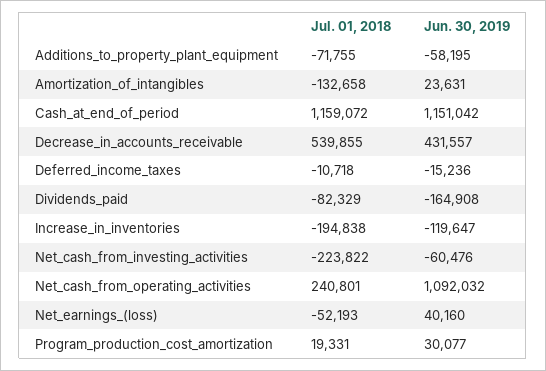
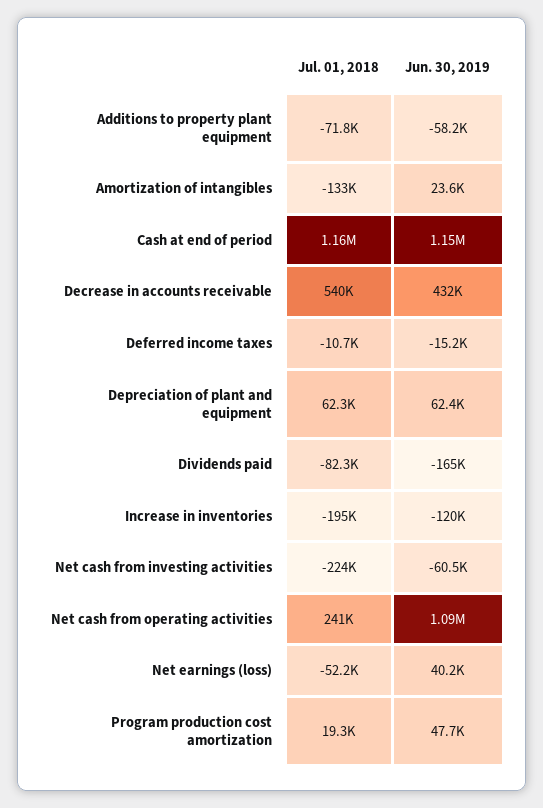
Jun. 30, 2019, Program_production_cost_amortization: 30077 -> 47700
Jul. 01, 2018, Depreciation of plant and equipment: none -> 62300
Jun. 30, 2019, Depreciation of plant and equipment: none -> 62400

